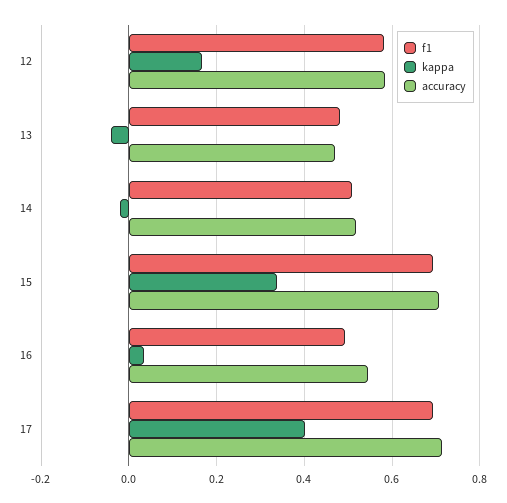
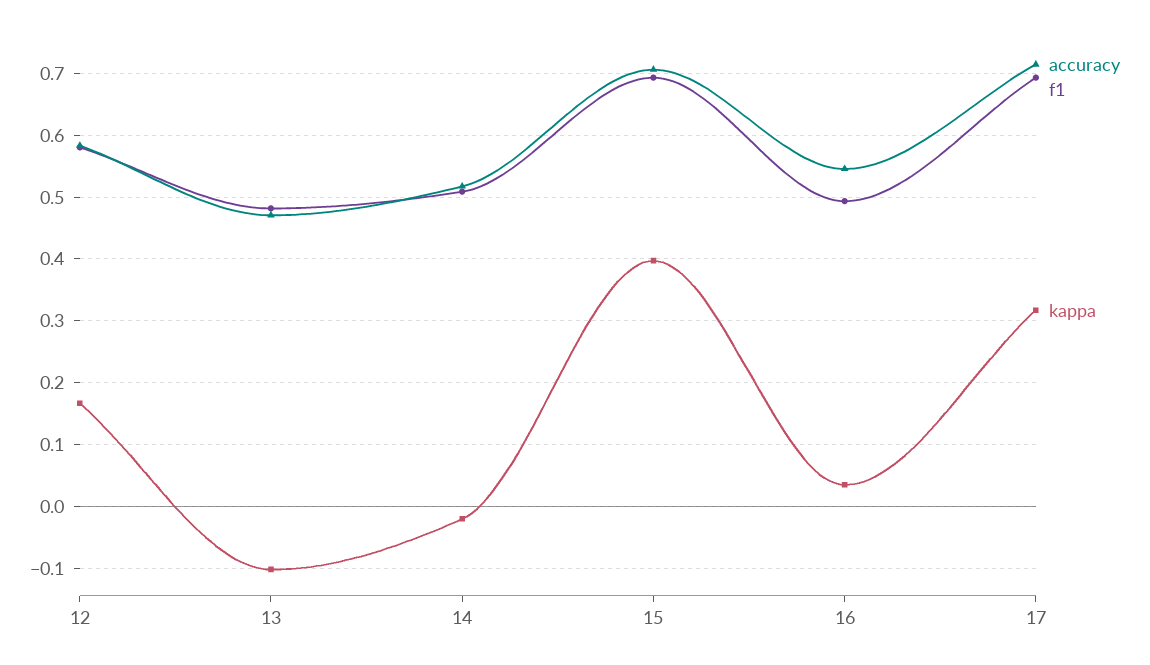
kappa, 13: -0.04 -> -0.1
kappa, 15: 0.34 -> 0.4
kappa, 17: 0.4 -> 0.32

